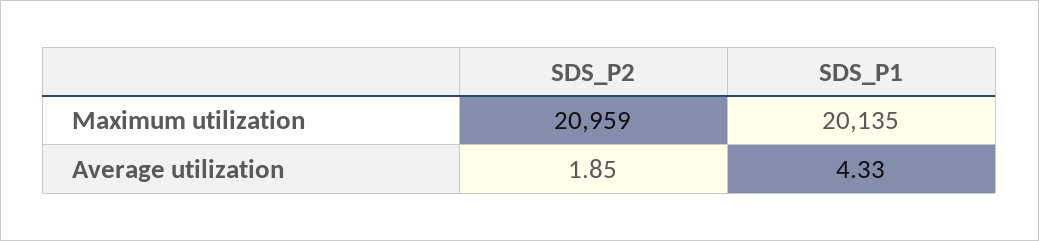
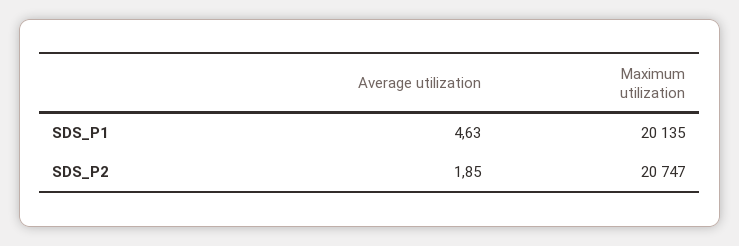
SDS_P2, Maximum utilization: 20959 -> 20747
SDS_P1, Average utilization: 4.33 -> 4.63

